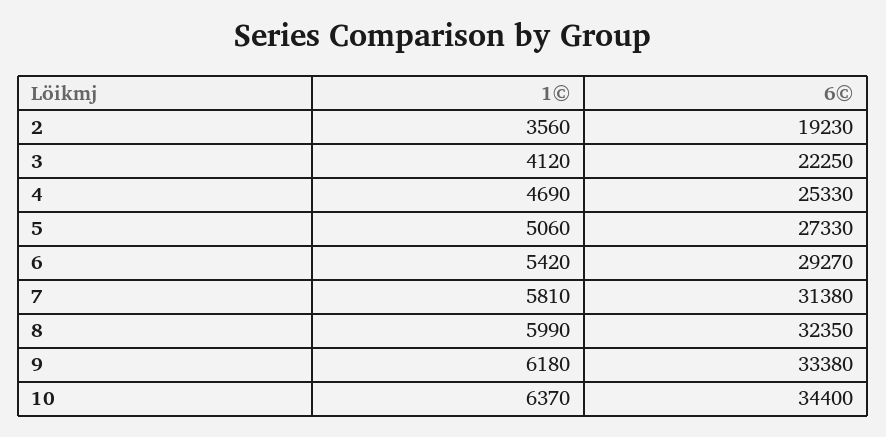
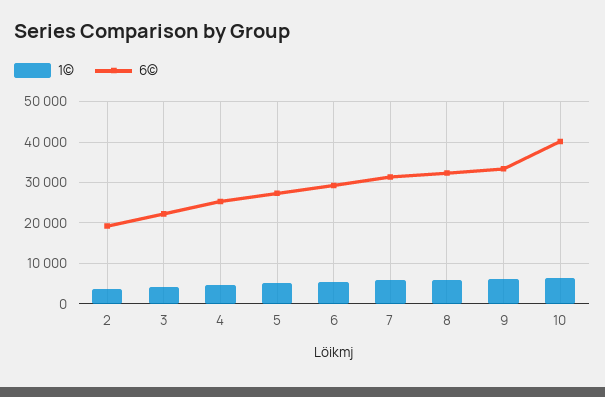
6©, 10: 34400 -> 40000

